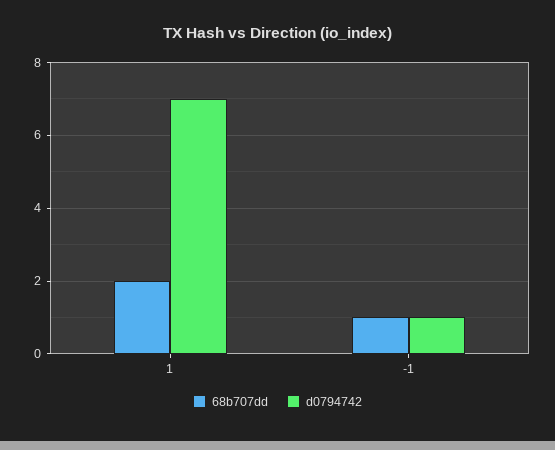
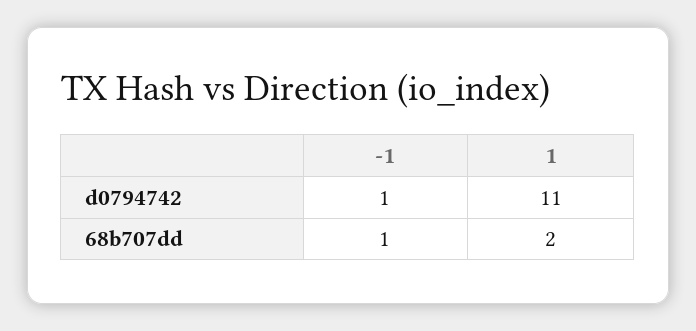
d0794742, 1: 7 -> 11

